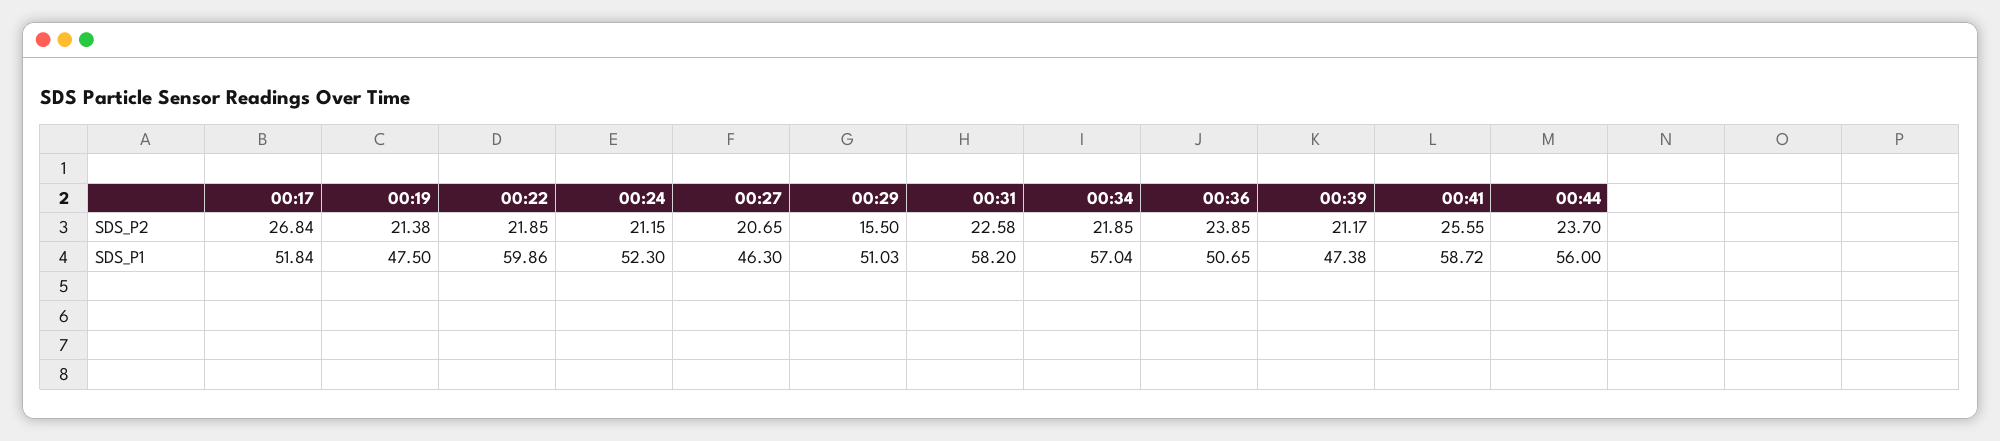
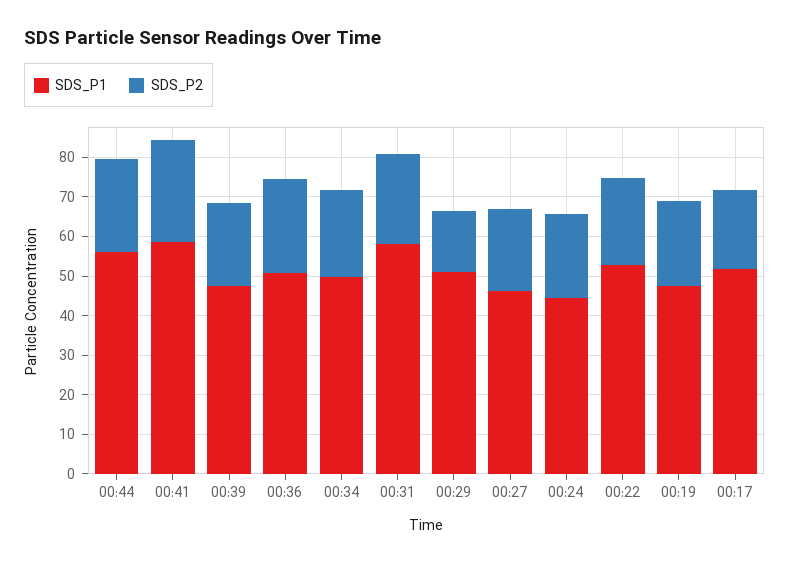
SDS_P2, 00:17: 26.84 -> 20
SDS_P1, 00:22: 59.86 -> 52.5
SDS_P1, 00:24: 52.3 -> 45
SDS_P1, 00:34: 57.04 -> 50

